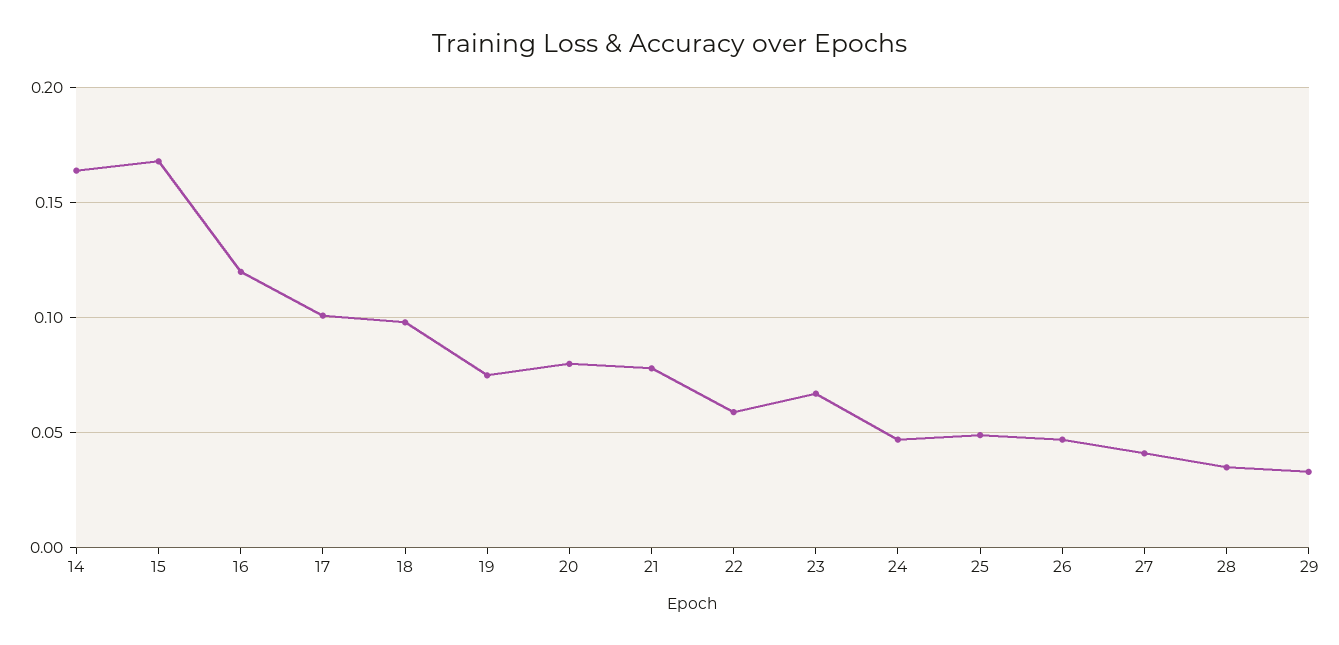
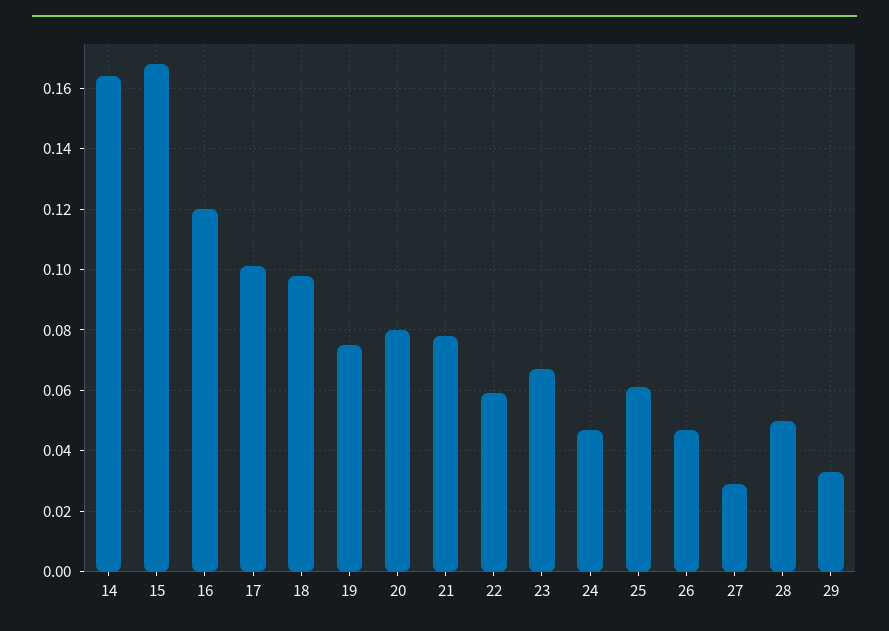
25: 0.05 -> 0.06
27: 0.04 -> 0.03
28: 0.035 -> 0.05

